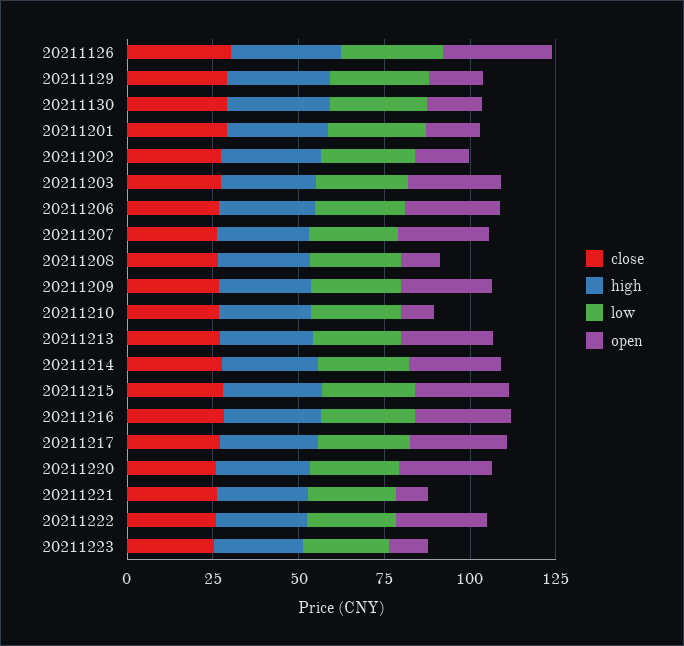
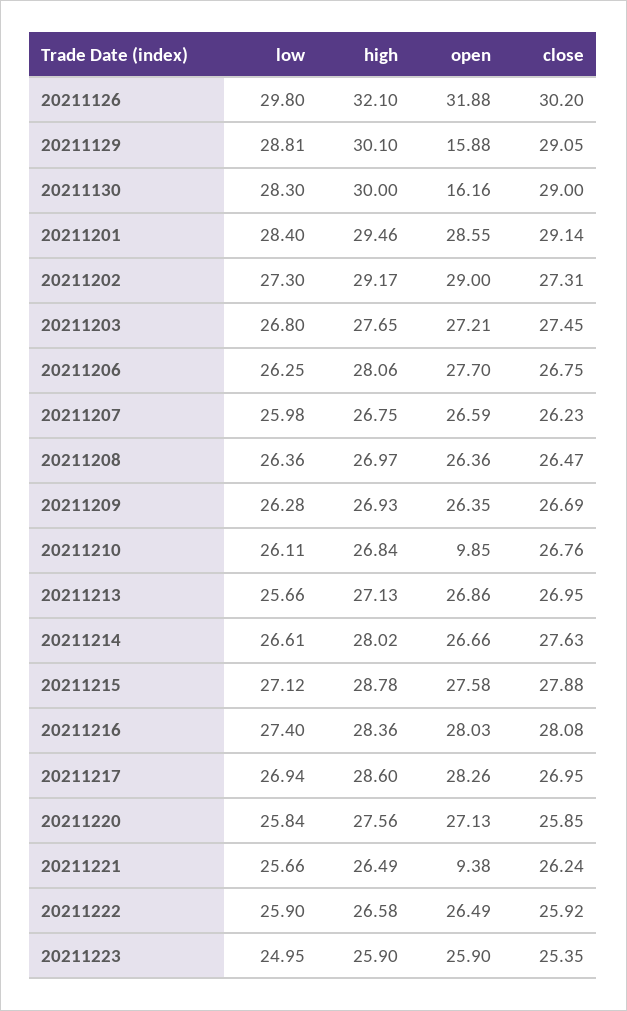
open, 20211201: 15 -> 28.55
open, 20211202: 15 -> 29
open, 20211208: 10 -> 26.36
open, 20211223: 10 -> 25.9

